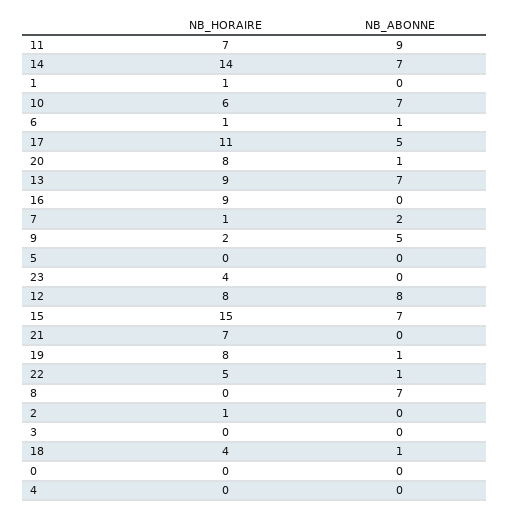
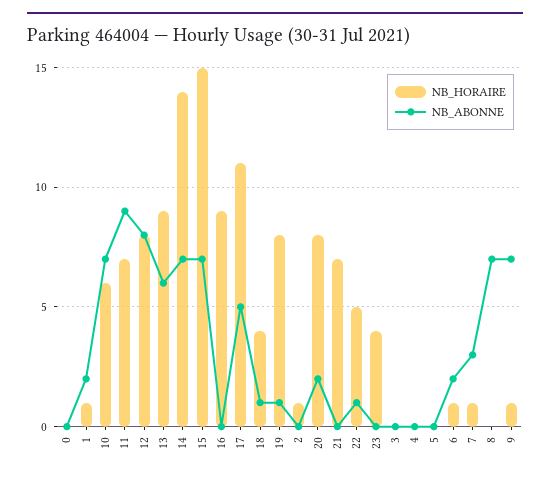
NB_ABONNE, 1: 0 -> 2
NB_ABONNE, 6: 1 -> 2
NB_ABONNE, 20: 1 -> 2
NB_ABONNE, 13: 7 -> 6
NB_ABONNE, 7: 2 -> 3
NB_HORAIRE, 9: 2 -> 1
NB_ABONNE, 9: 5 -> 7

